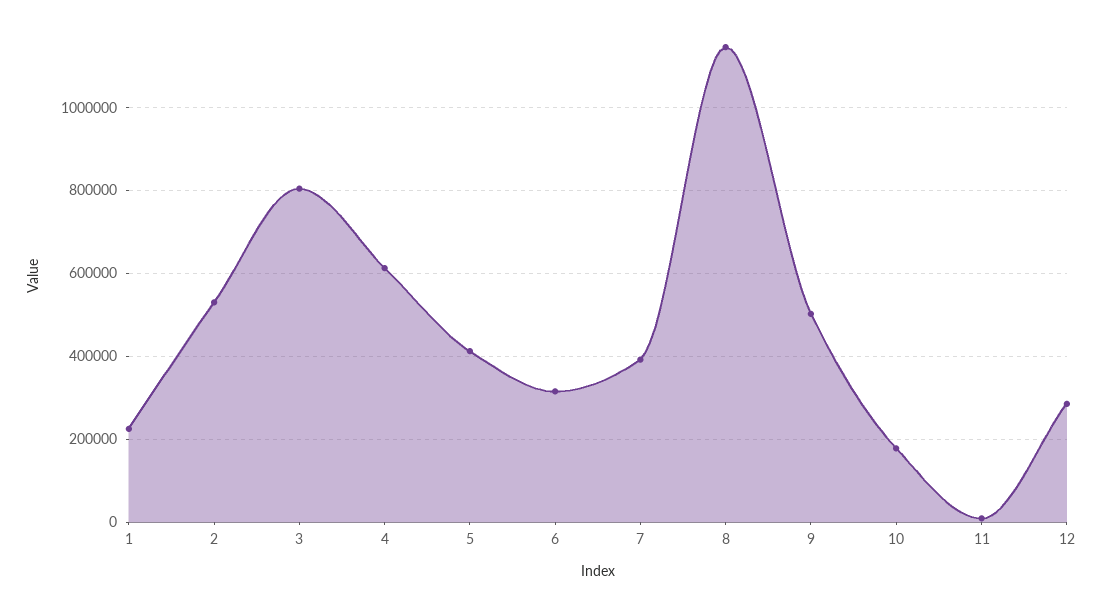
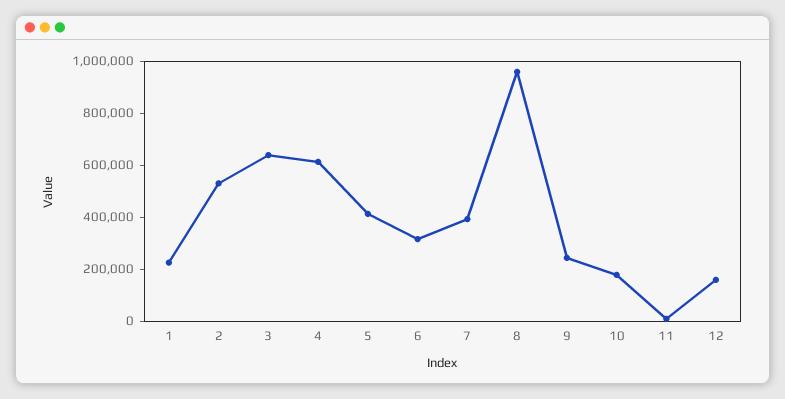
3: 800000 -> 650000
8: 1140000 -> 950000
9: 500000 -> 250000
12: 280000 -> 150000

